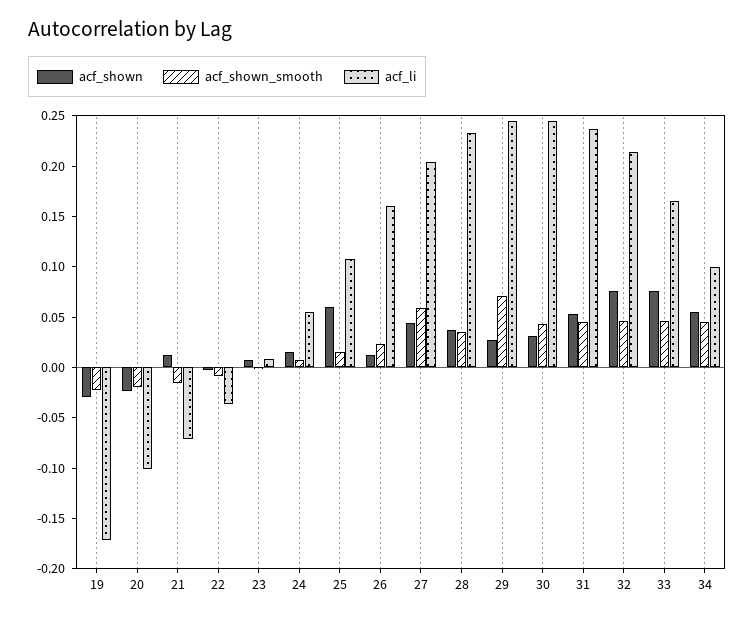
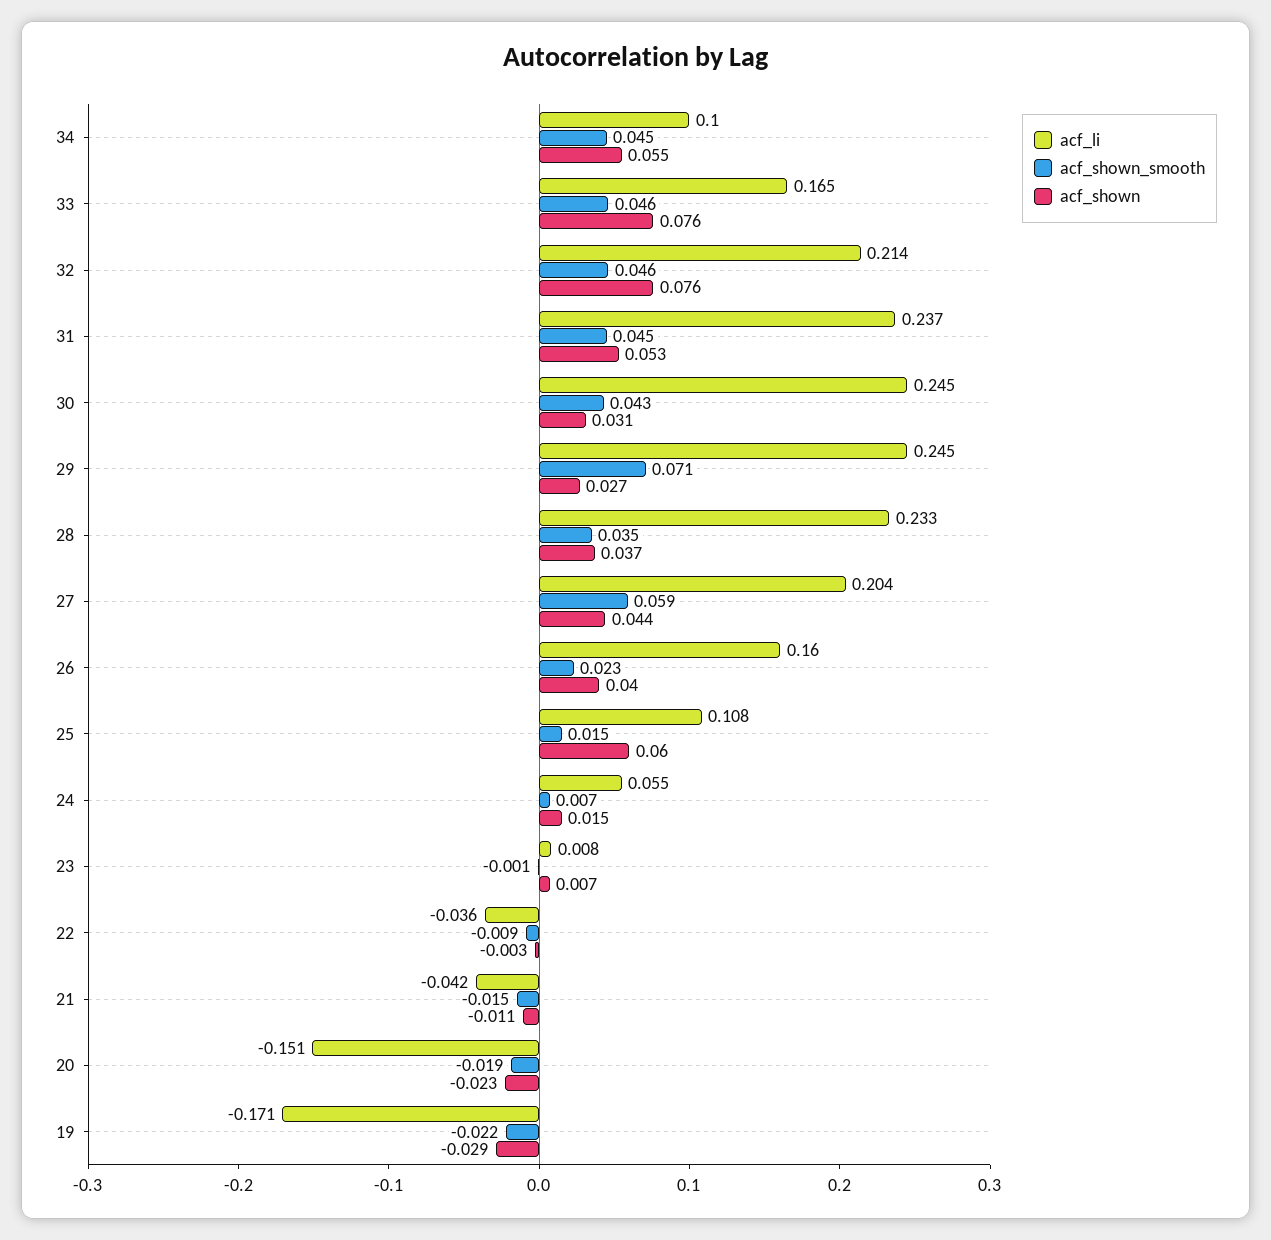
acf_li, 20: -0.1 -> -0.151
acf_shown, 21: 0.01 -> -0.011
acf_li, 21: -0.07 -> -0.042
acf_shown, 26: 0.01 -> 0.04

